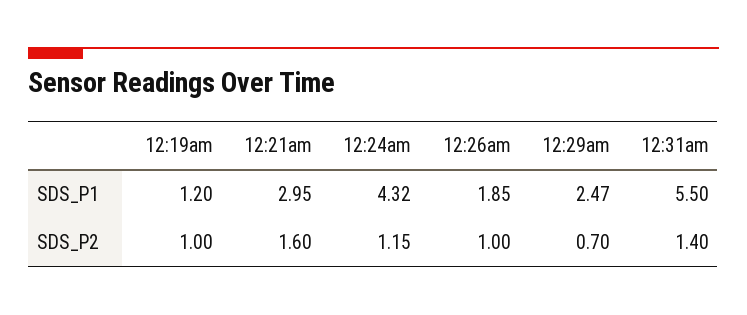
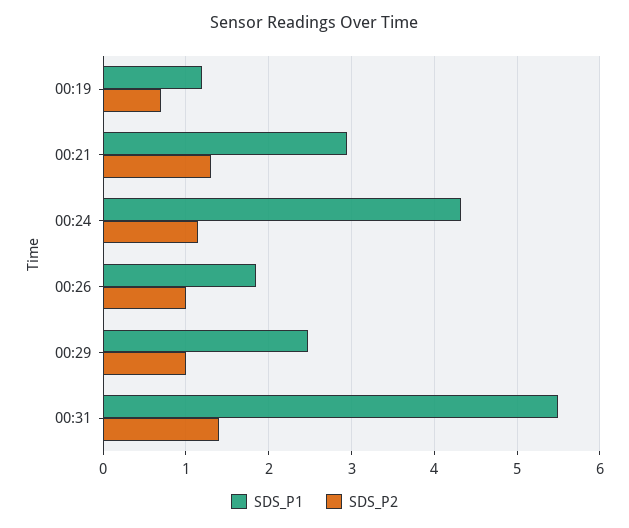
SDS_P2, 12:19am: 1 -> 0.7
SDS_P2, 12:21am: 1.6 -> 1.3
SDS_P2, 12:29am: 0.7 -> 1

